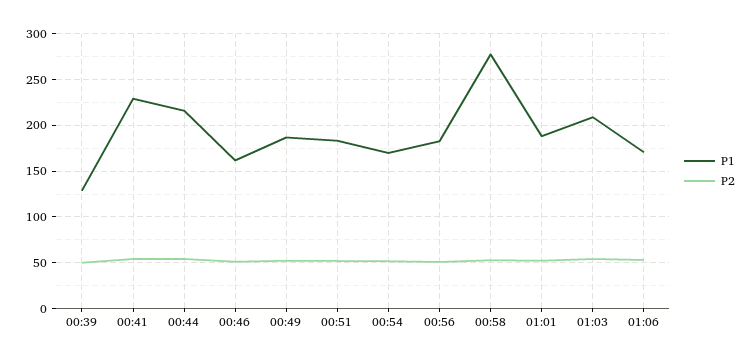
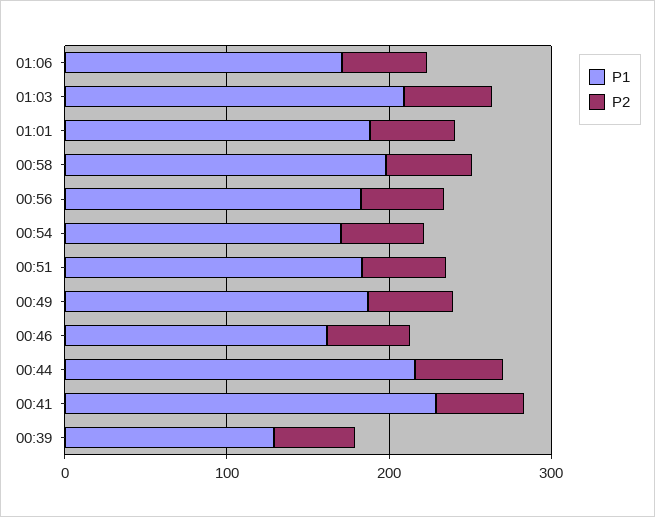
P1, 00:58: 280 -> 200

